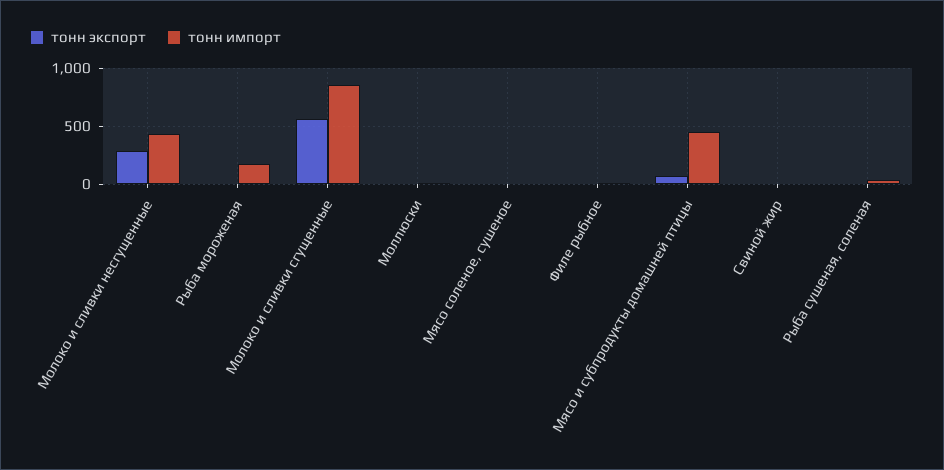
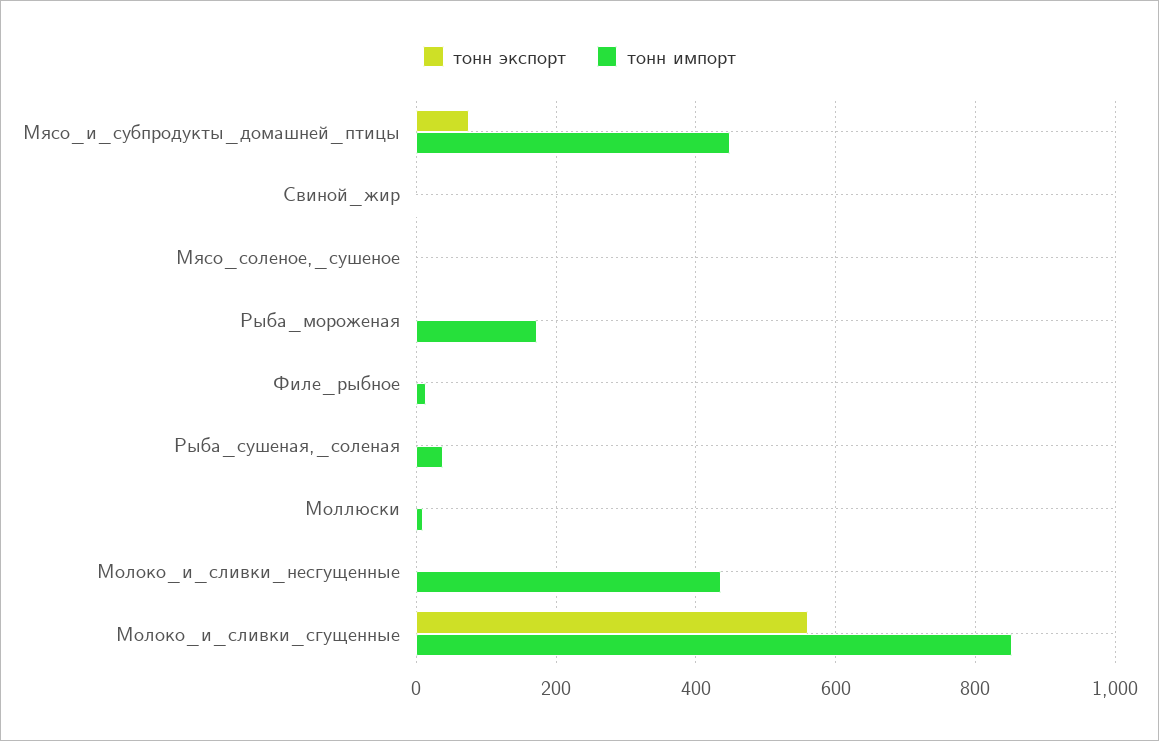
тонн экспорт, Молоко и сливки несгущенные: 300 -> 0

